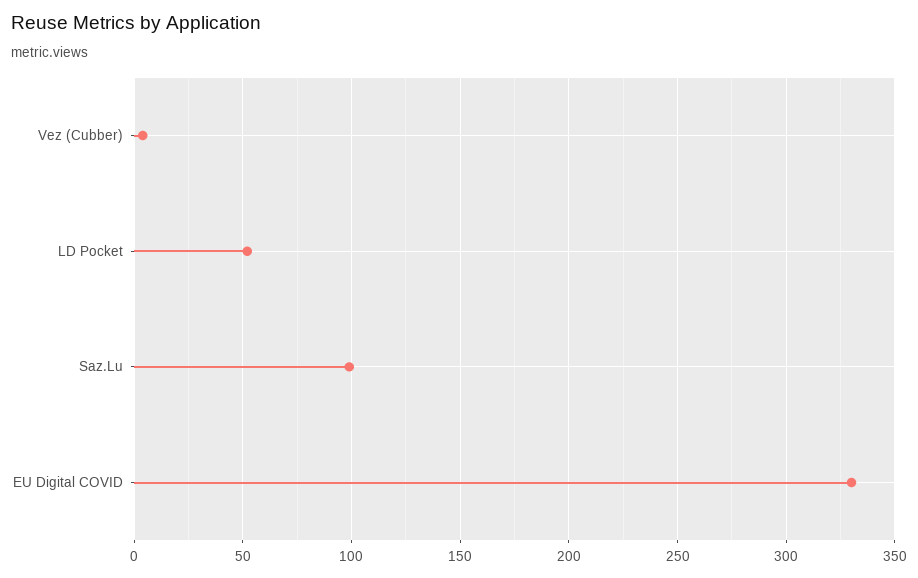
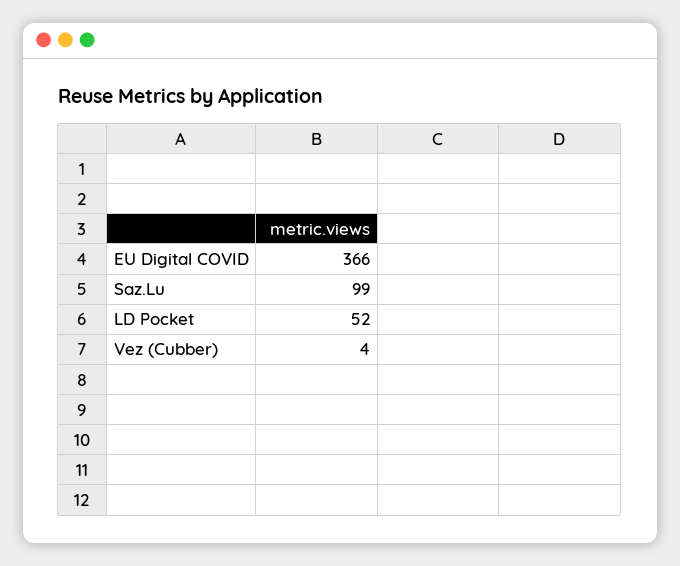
EU Digital COVID: 330 -> 366

